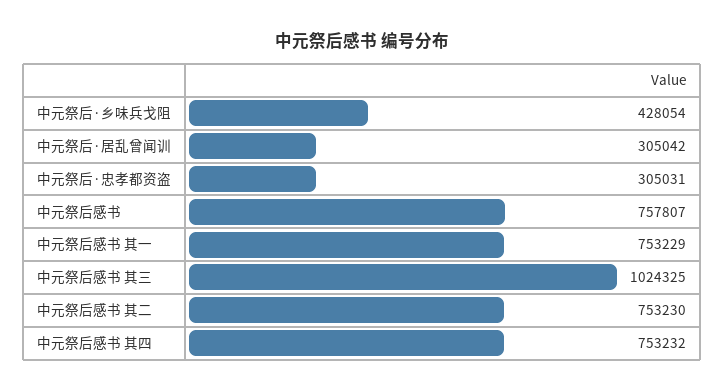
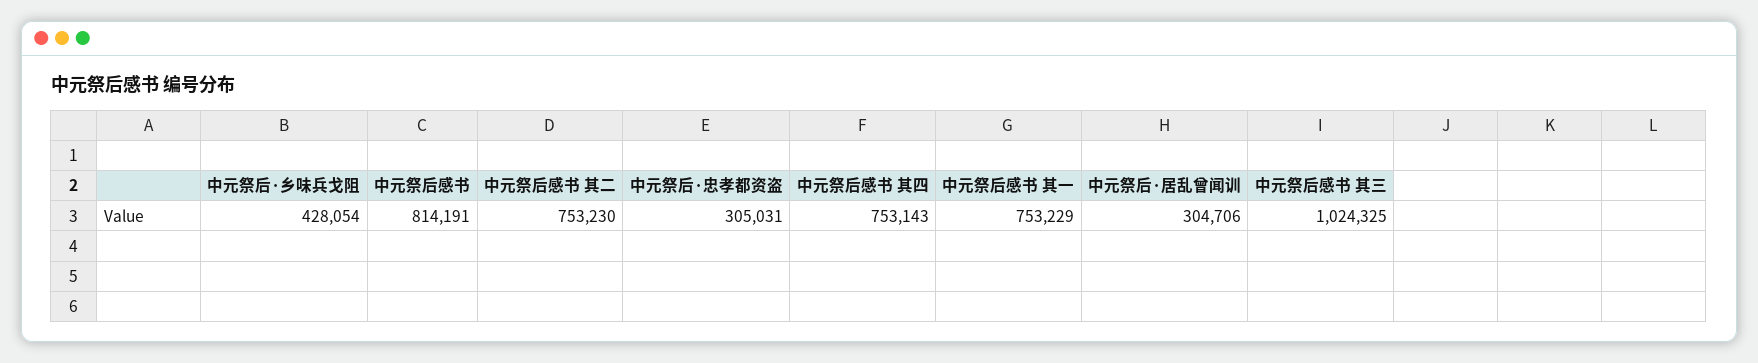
中元祭后·居乱曾闻训: 305042 -> 304706
中元祭后感书: 757807 -> 814191
中元祭后感书 其四: 753232 -> 753143

